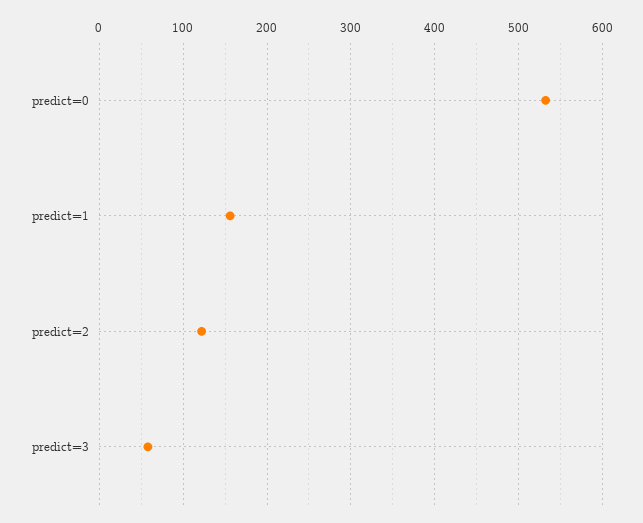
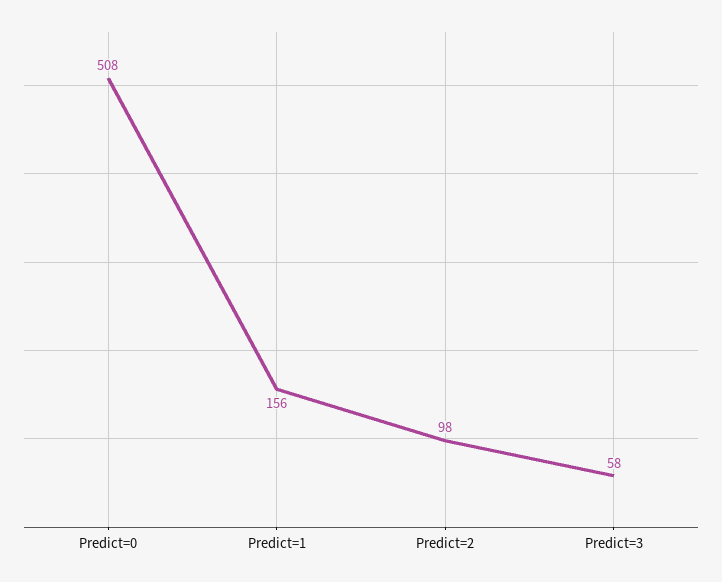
predict=0: 530 -> 508
predict=2: 120 -> 98

